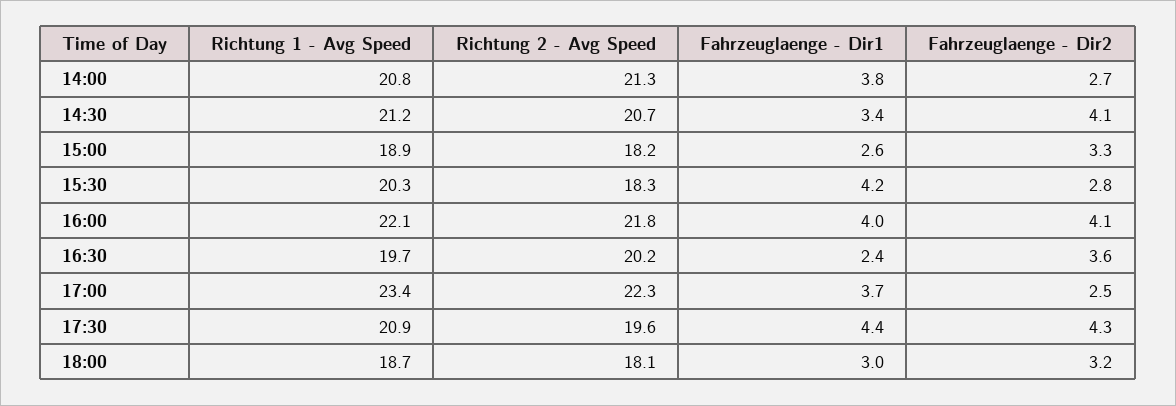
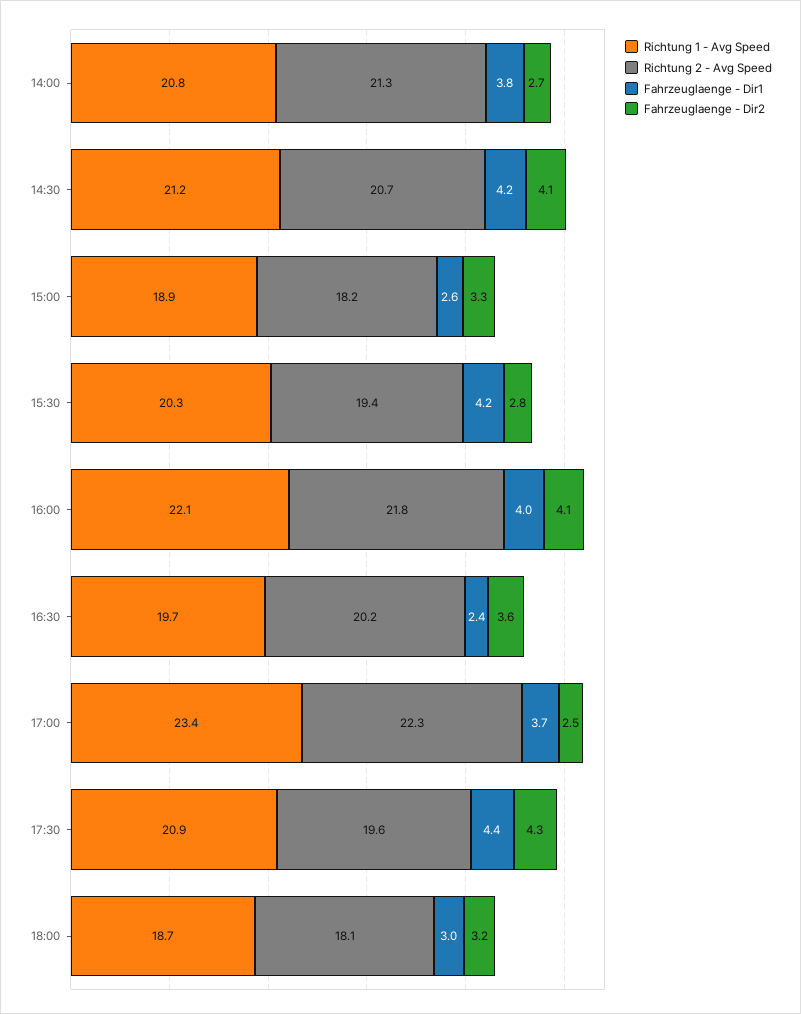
Fahrzeuglaenge - Dir1, 14:30: 3.4 -> 4.2
Richtung 2 - Avg Speed, 15:30: 18.3 -> 19.4

